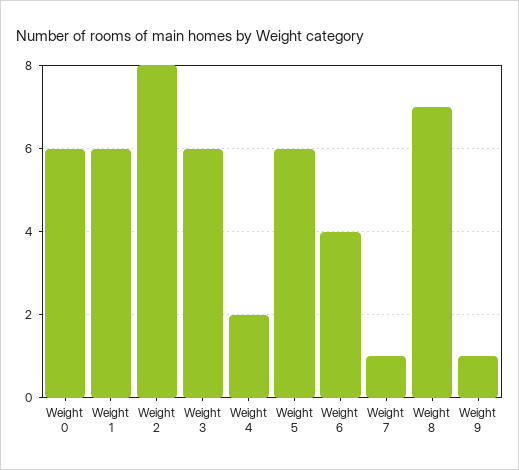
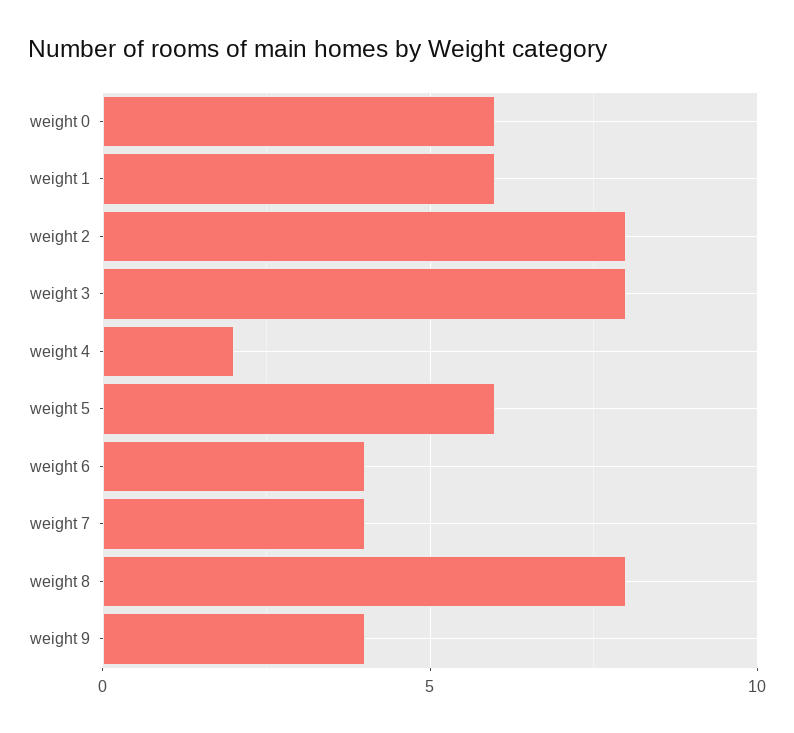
Weight 3: 6 -> 8
Weight 7: 1 -> 4
Weight 8: 7 -> 8
Weight 9: 1 -> 4

